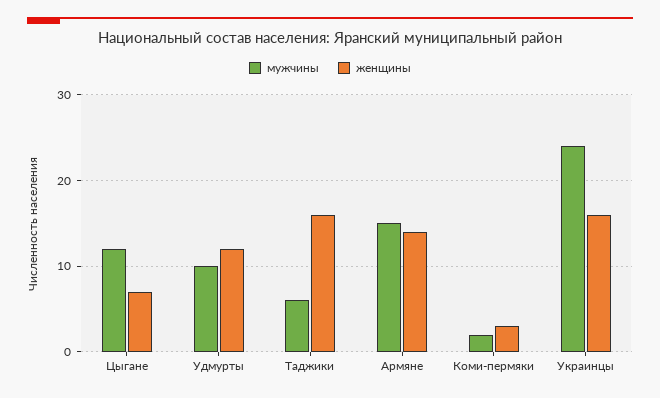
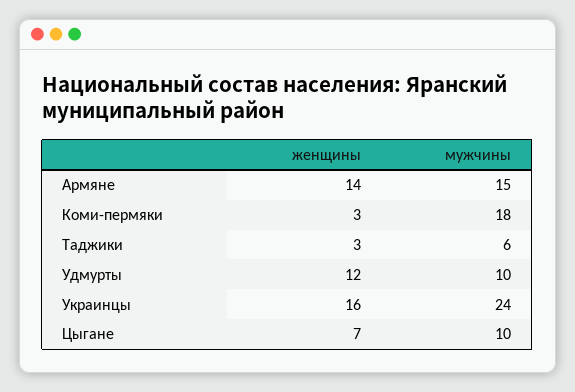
мужчины, Цыгане: 12 -> 10
женщины, Таджики: 16 -> 3
мужчины, Коми-пермяки: 2 -> 18

